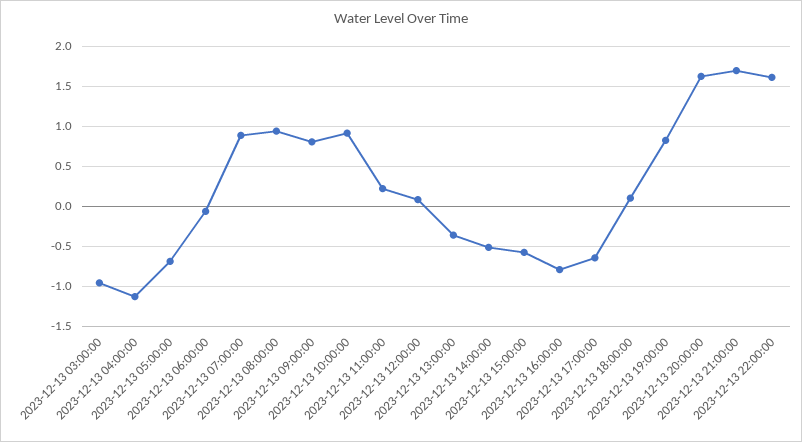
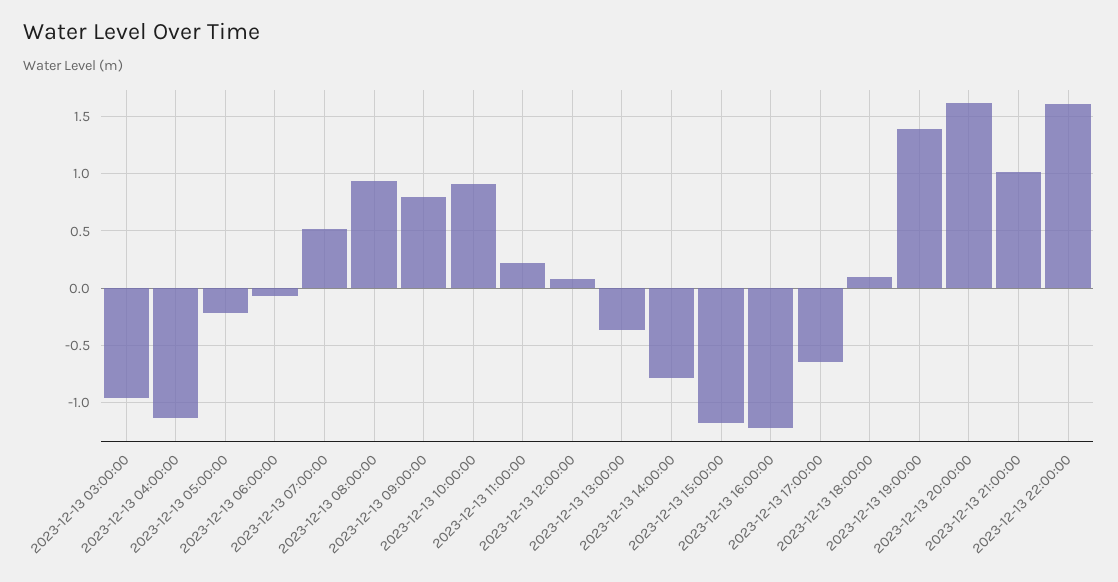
2023-12-13 05:00:00: -0.7 -> -0.2
2023-12-13 07:00:00: 0.9 -> 0.5
2023-12-13 14:00:00: -0.5 -> -0.8
2023-12-13 15:00:00: -0.6 -> -1.2
2023-12-13 16:00:00: -0.8 -> -1.2
2023-12-13 19:00:00: 0.8 -> 1.4
2023-12-13 21:00:00: 1.7 -> 1

